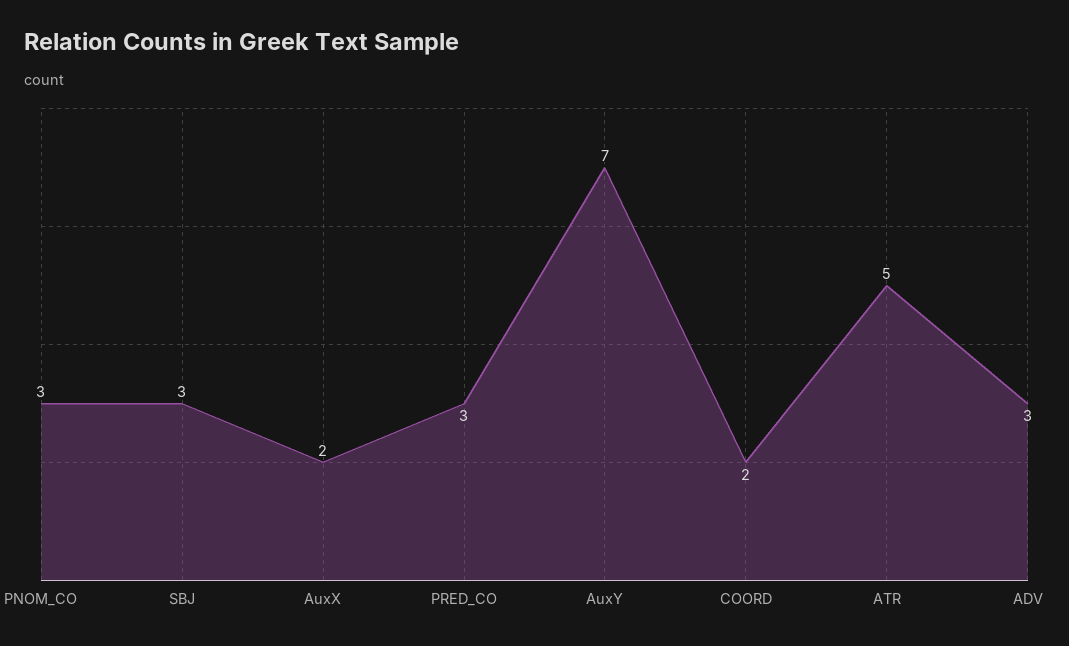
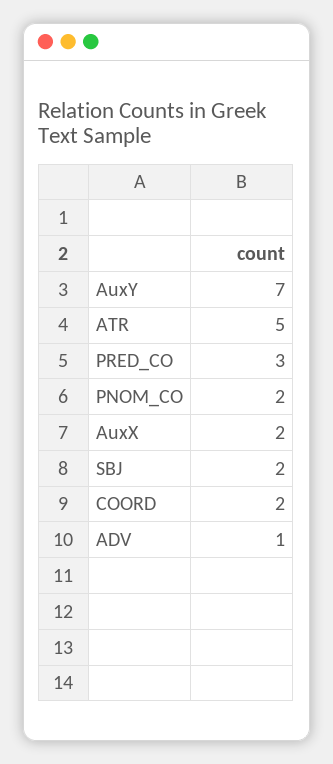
PNOM_CO: 3 -> 2
SBJ: 3 -> 2
ADV: 3 -> 1

